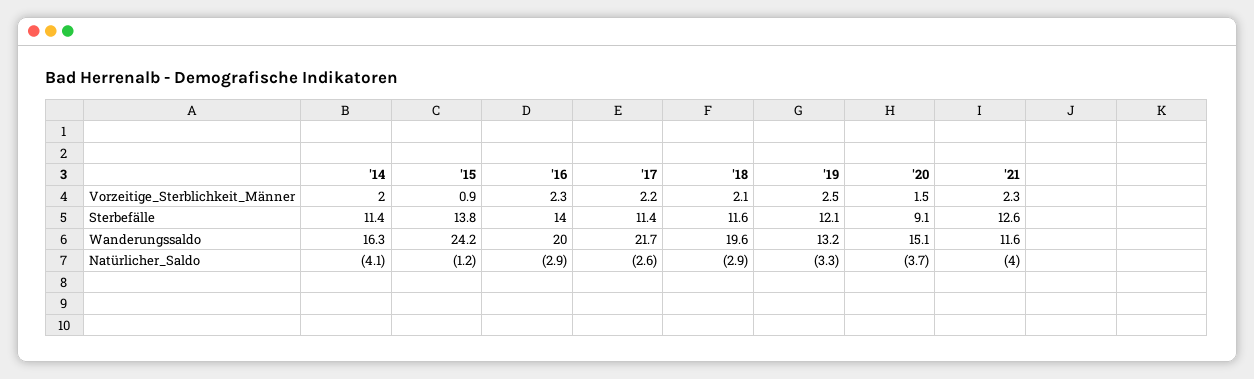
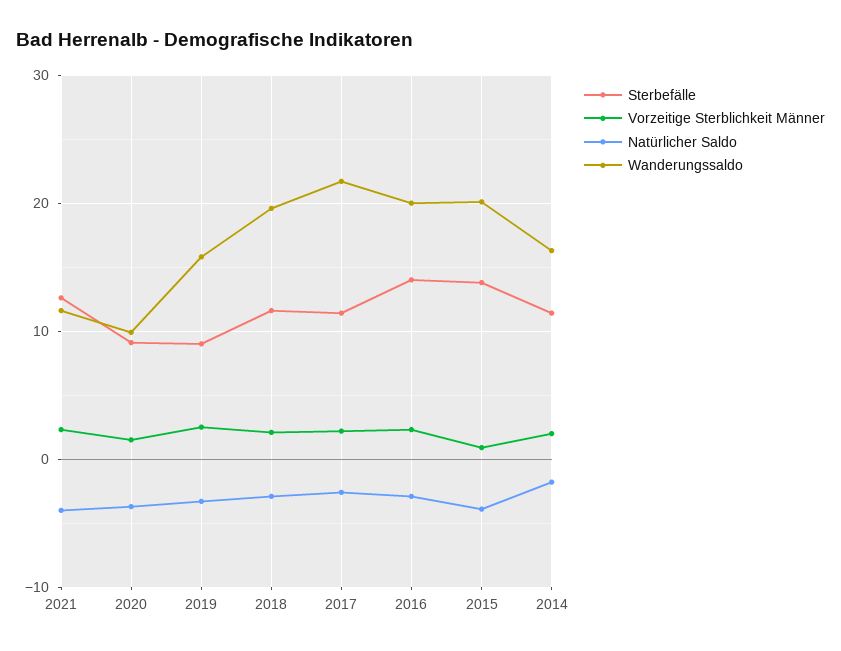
Sterbefälle, '19: 12.1 -> 9
Wanderungssaldo, '15: 24.2 -> 20
Wanderungssaldo, '19: 13.2 -> 16
Wanderungssaldo, '20: 15.1 -> 10
Natürlicher_Saldo, '14: -4.1 -> -2
Natürlicher_Saldo, '15: -1.2 -> -4

